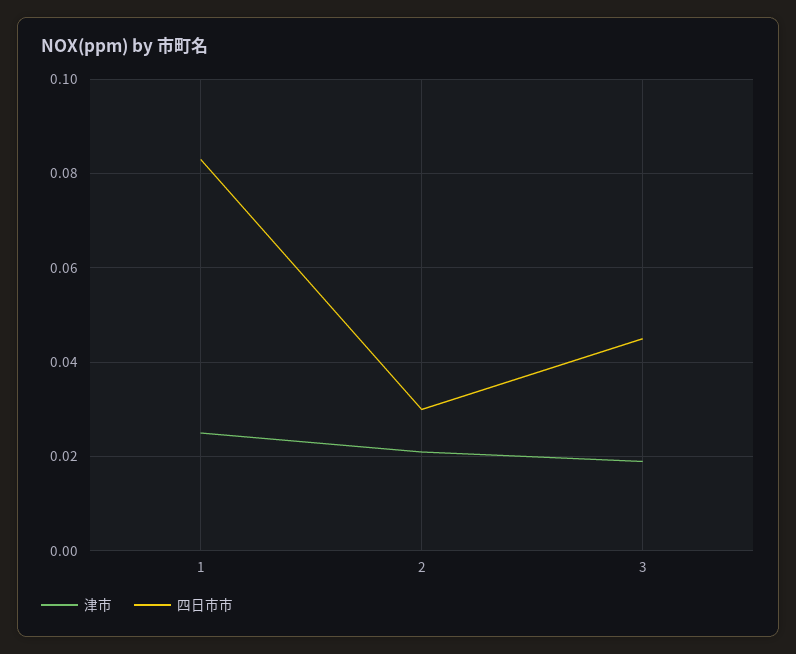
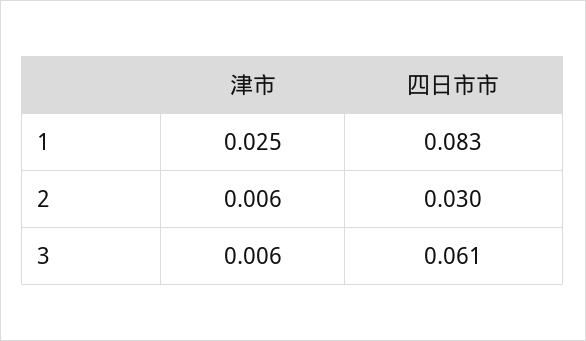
津市, 2: 0.02 -> 0.006
津市, 3: 0.02 -> 0.006
四日市市, 3: 0.045 -> 0.061

